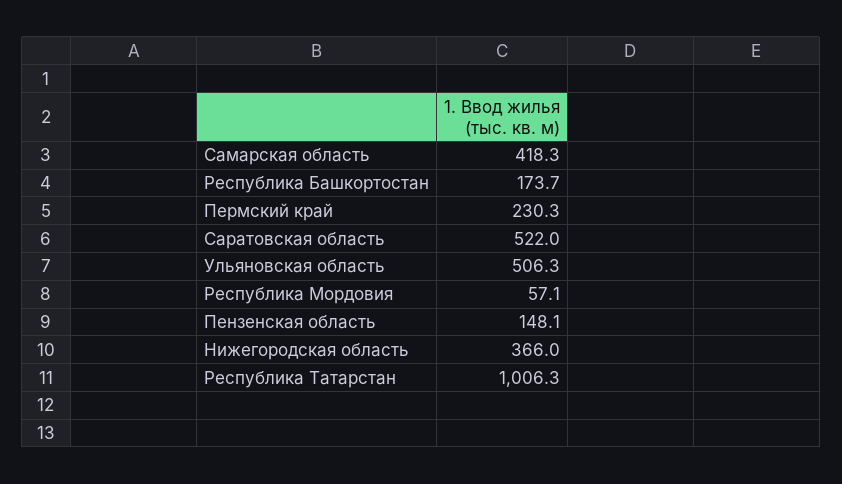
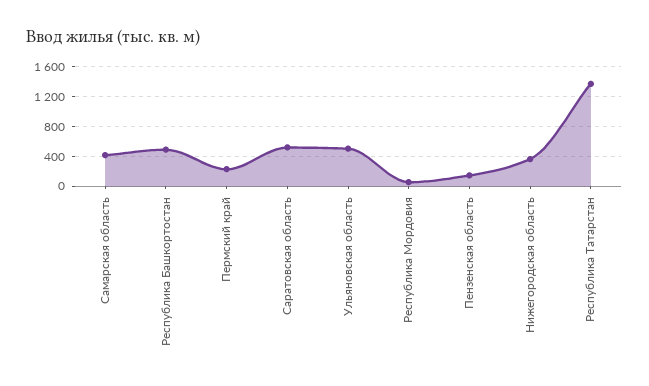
Республика Башкортостан: 173.7 -> 500
Республика Татарстан: 1006.3 -> 1400

